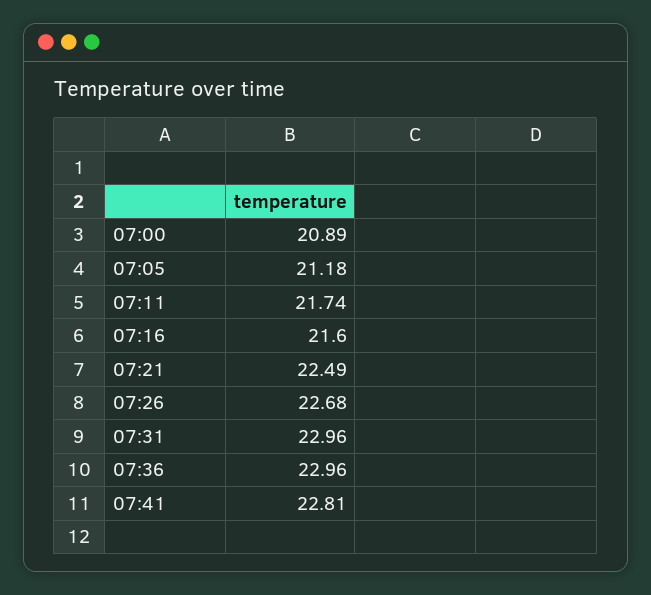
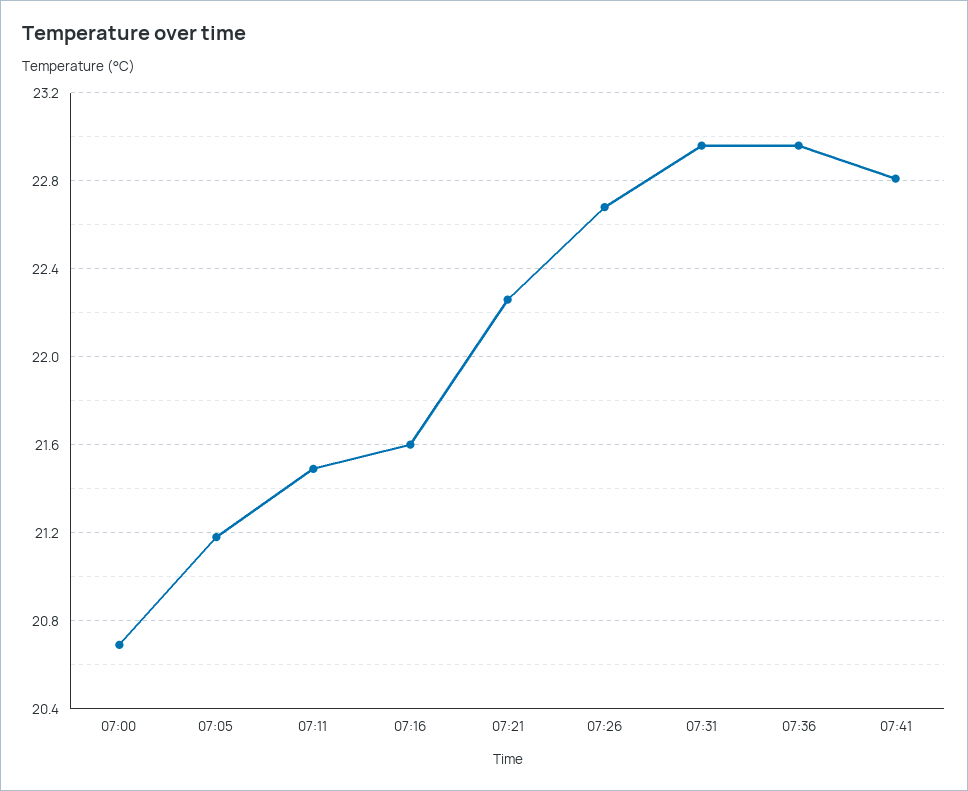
07:00: 20.89 -> 20.7
07:11: 21.74 -> 21.5
07:21: 22.49 -> 22.25

